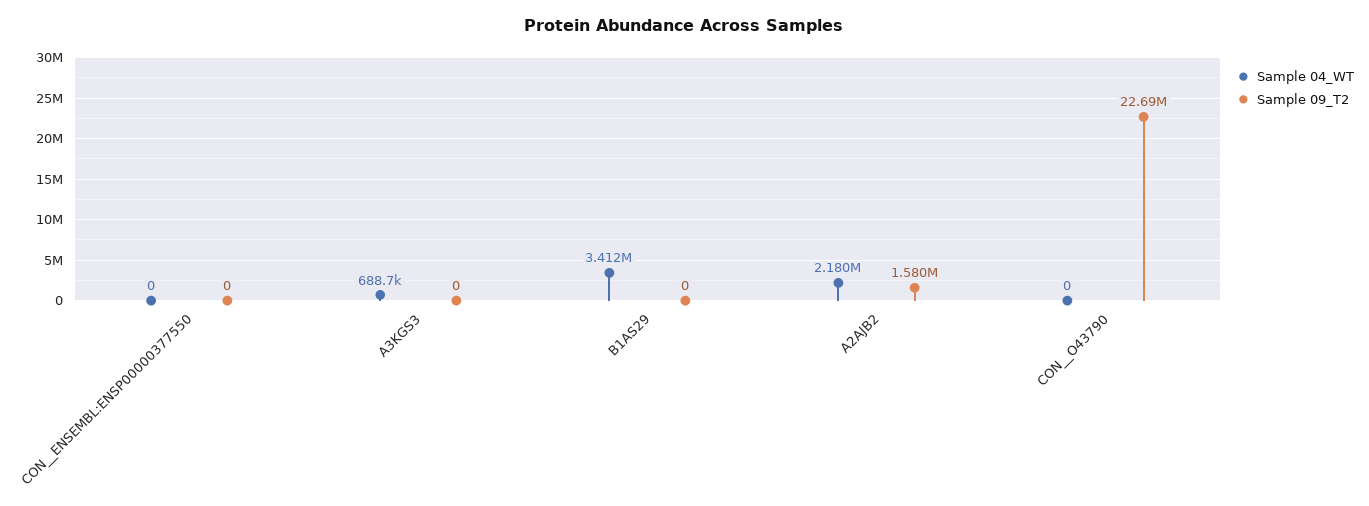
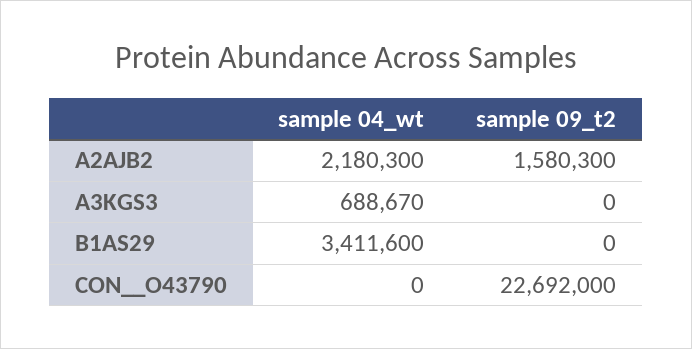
Sample 04_WT, CON__ENSEMBL:ENSP00000377550: 0 -> none
Sample 09_T2, CON__ENSEMBL:ENSP00000377550: 0 -> none

